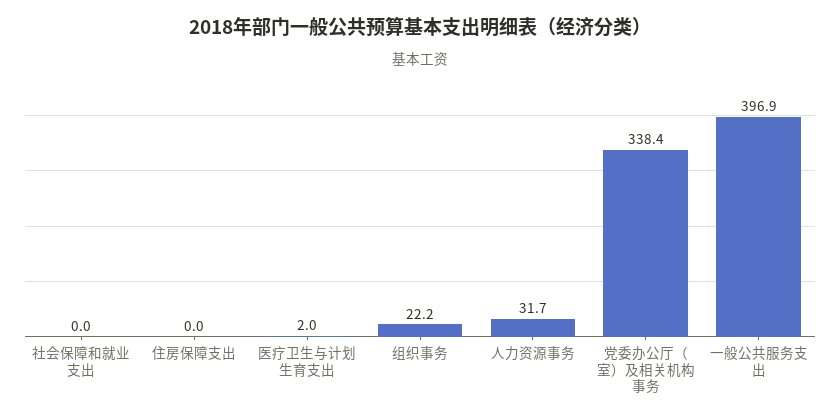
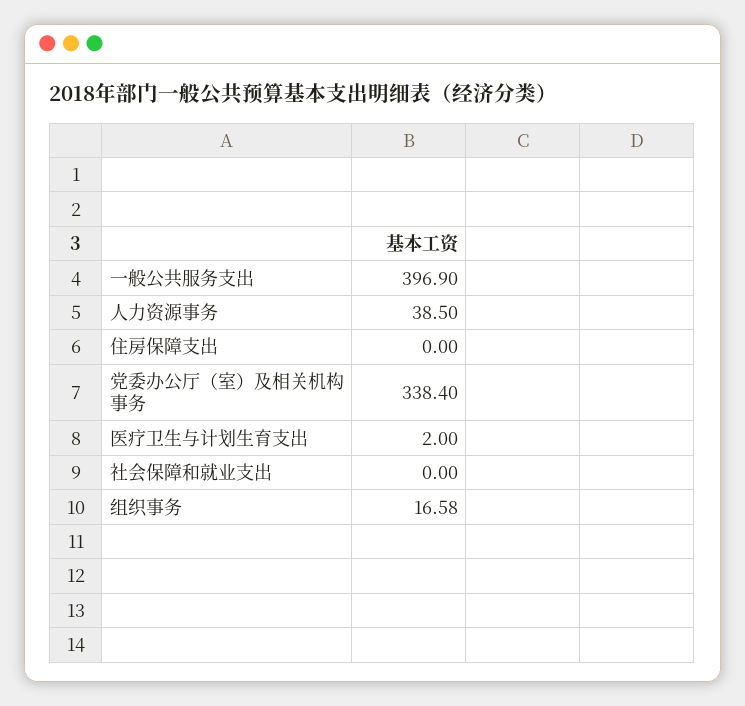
组织事务: 22.2 -> 16.58
人力资源事务: 31.7 -> 38.5

